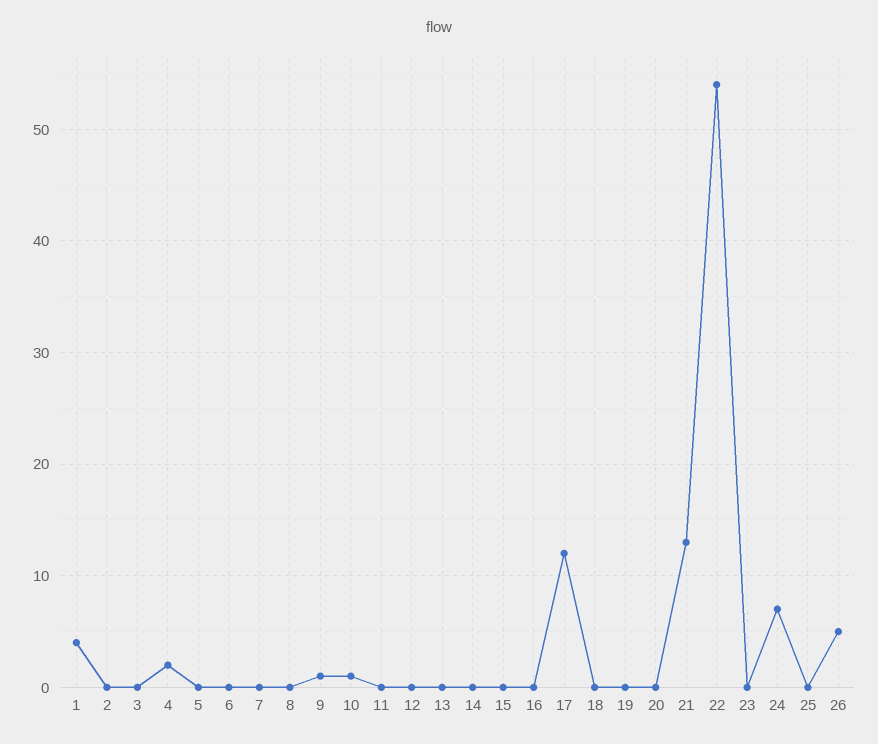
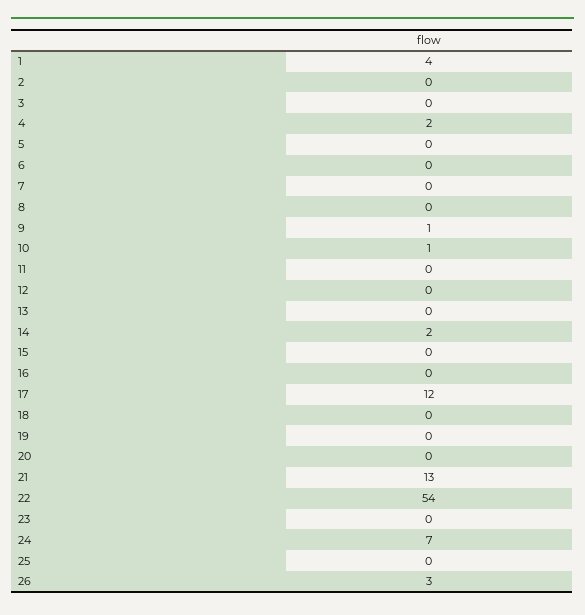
14: 0 -> 2
26: 5 -> 3

